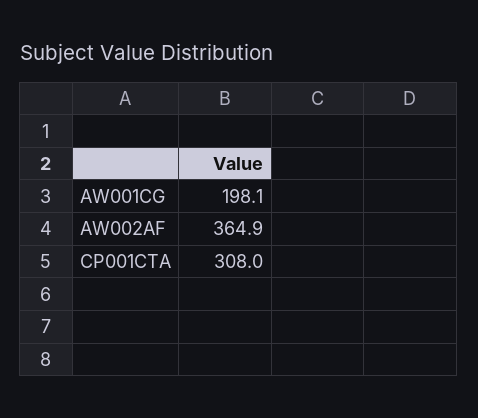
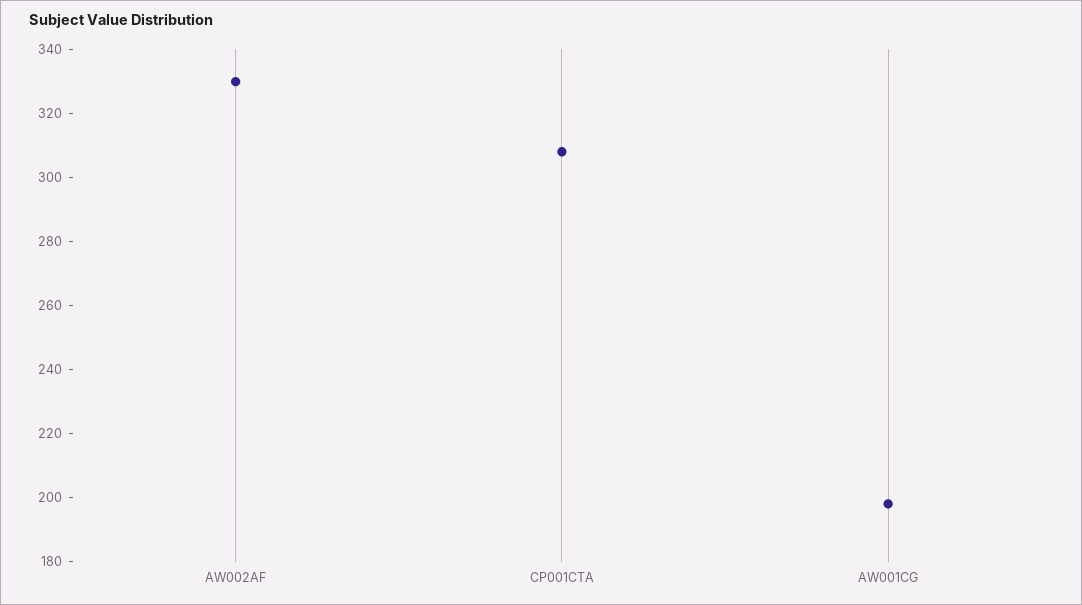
AW002AF: 364.9 -> 330

